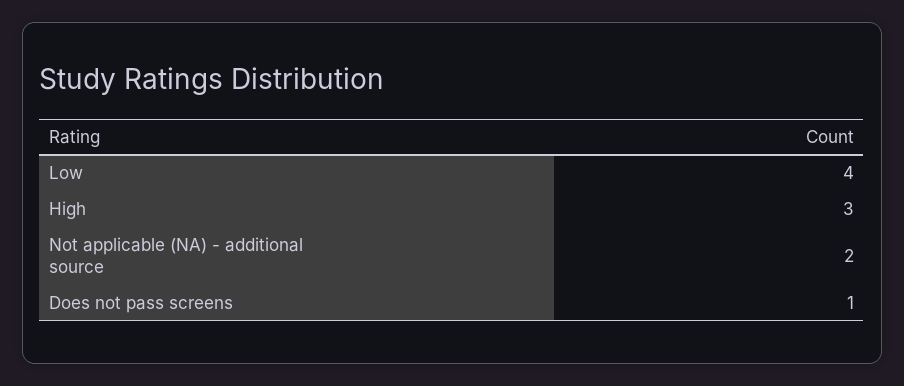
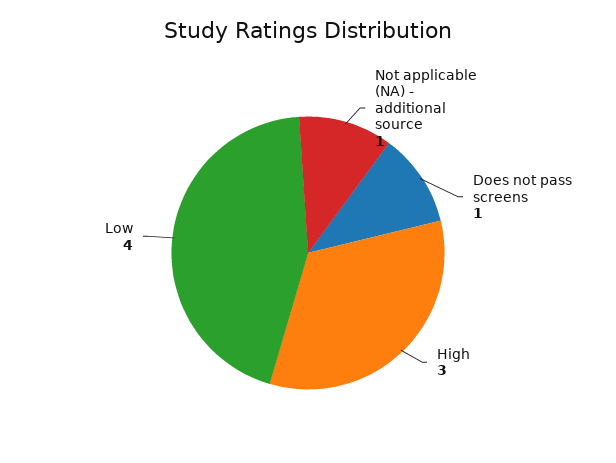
Not applicable (NA) - additional source: 2 -> 1

